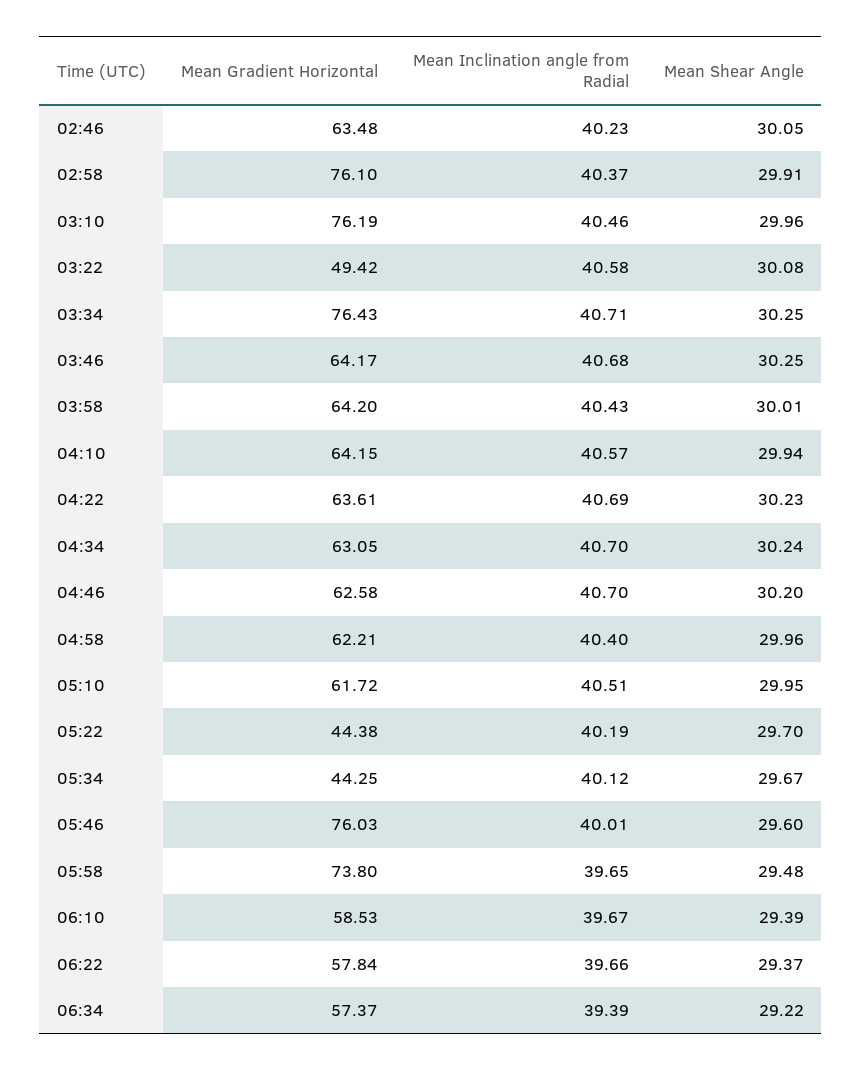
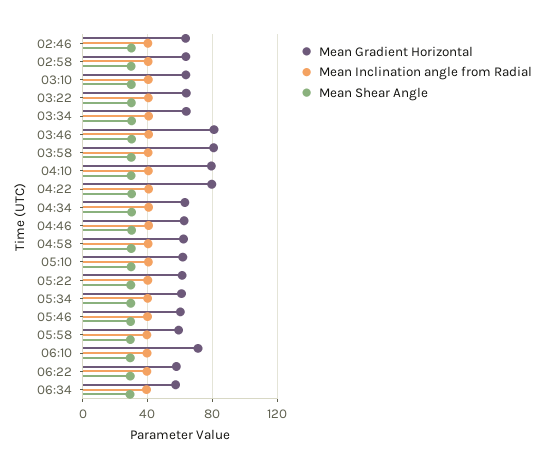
Mean Gradient Horizontal, 02:58: 76.1 -> 65
Mean Gradient Horizontal, 03:10: 76.19 -> 65
Mean Gradient Horizontal, 03:22: 49.42 -> 65
Mean Gradient Horizontal, 03:34: 76.43 -> 65
Mean Gradient Horizontal, 03:46: 64.17 -> 80
Mean Gradient Horizontal, 03:58: 64.2 -> 80
Mean Gradient Horizontal, 04:10: 64.15 -> 80
Mean Gradient Horizontal, 04:22: 63.61 -> 80
Mean Gradient Horizontal, 05:22: 44.38 -> 60
Mean Gradient Horizontal, 05:34: 44.25 -> 60
Mean Gradient Horizontal, 05:46: 76.03 -> 60
Mean Gradient Horizontal, 05:58: 73.8 -> 60
Mean Gradient Horizontal, 06:10: 58.53 -> 70

